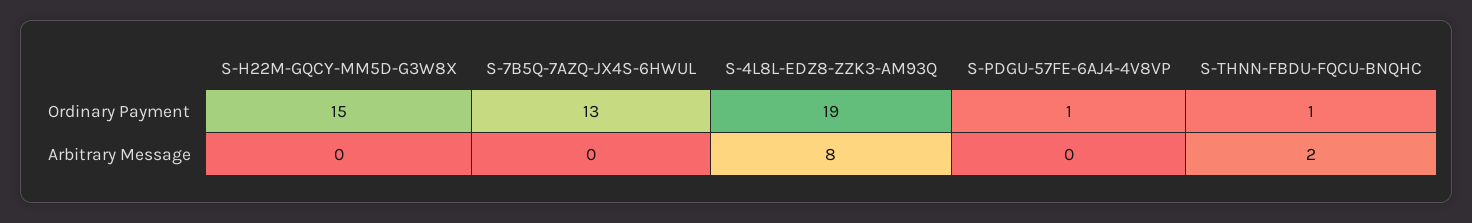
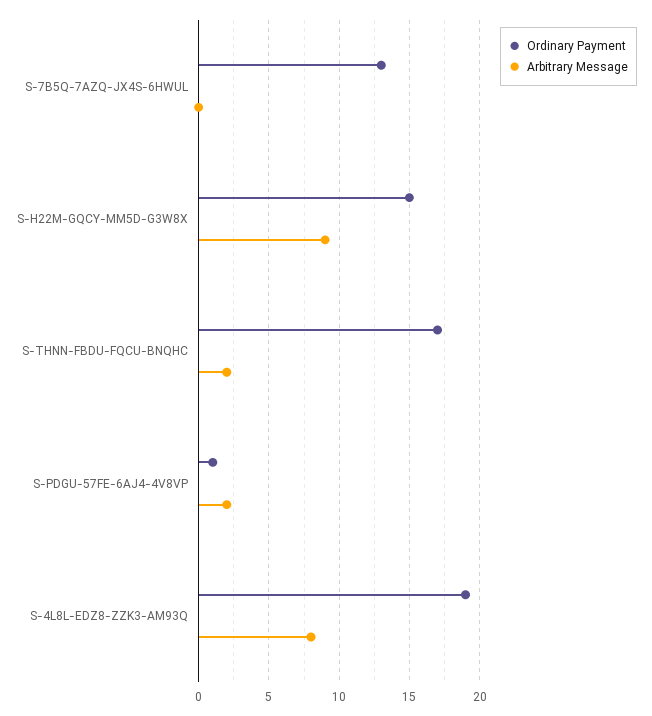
Ordinary Payment, S-THNN-FBDU-FQCU-BNQHC: 1 -> 17
Arbitrary Message, S-H22M-GQCY-MM5D-G3W8X: 0 -> 9
Arbitrary Message, S-PDGU-57FE-6AJ4-4V8VP: 0 -> 2

